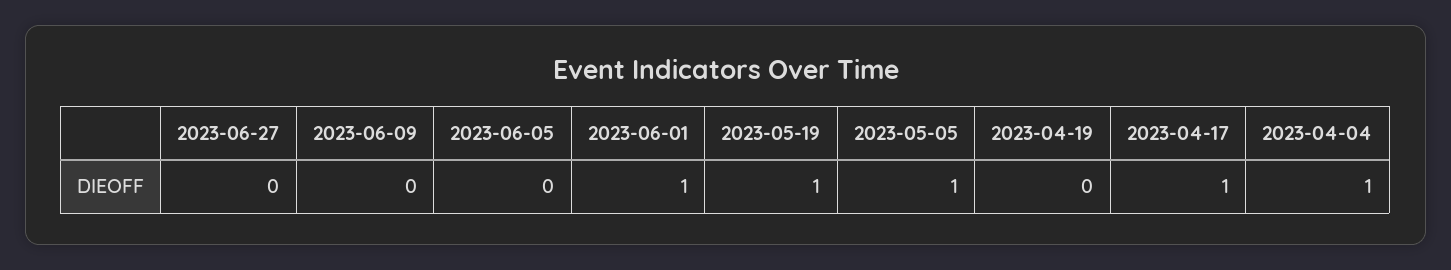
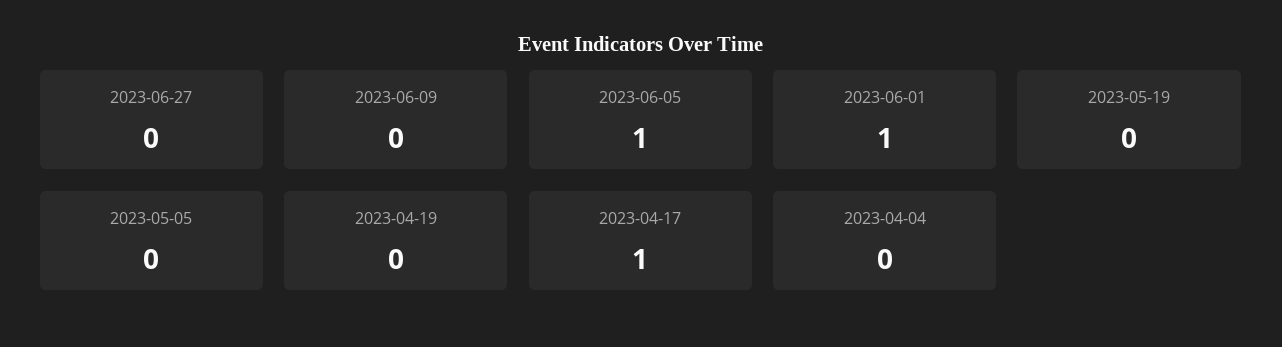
2023-06-05: 0 -> 1
2023-05-19: 1 -> 0
2023-05-05: 1 -> 0
2023-04-04: 1 -> 0

